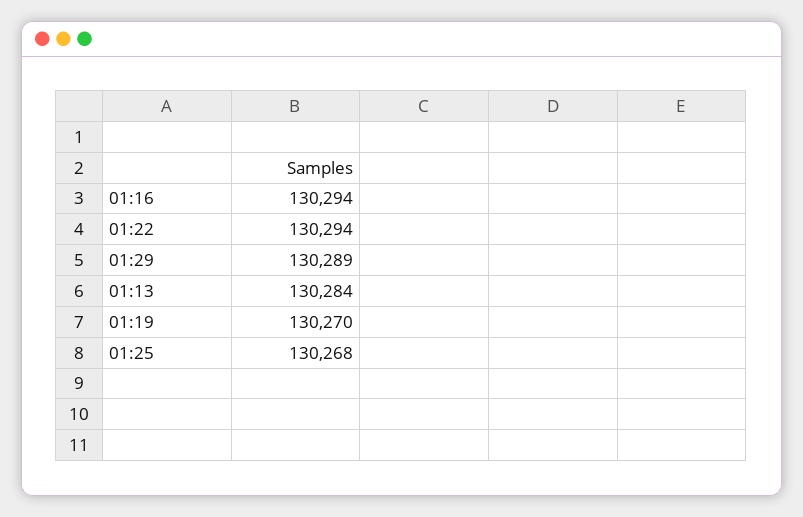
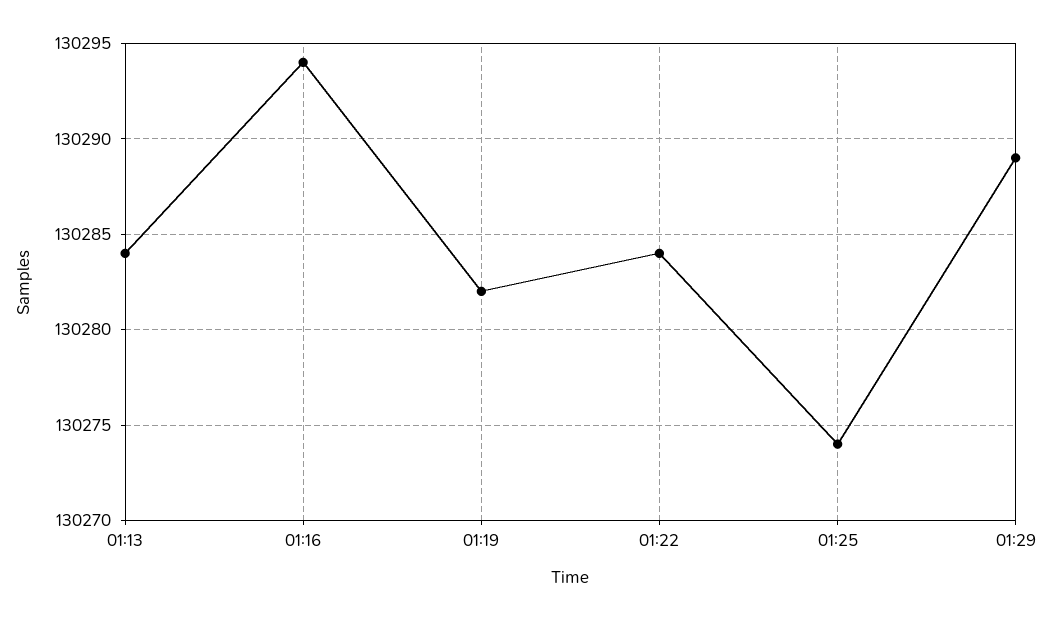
01:22: 130294 -> 130284
01:19: 130270 -> 130282
01:25: 130268 -> 130274

